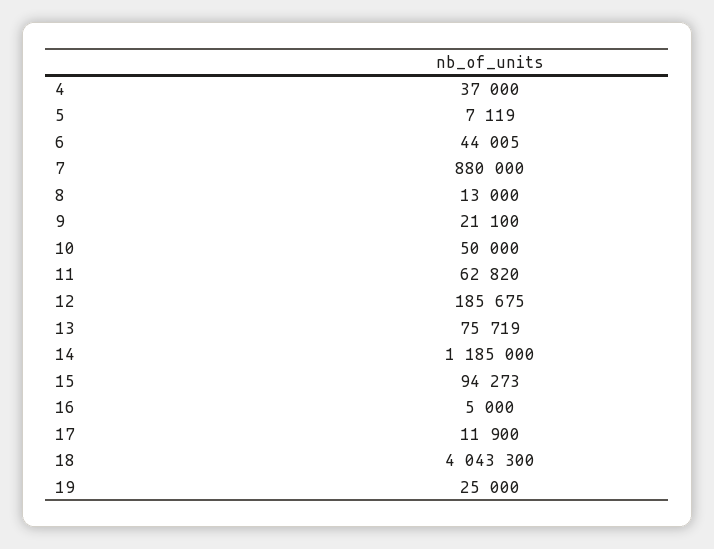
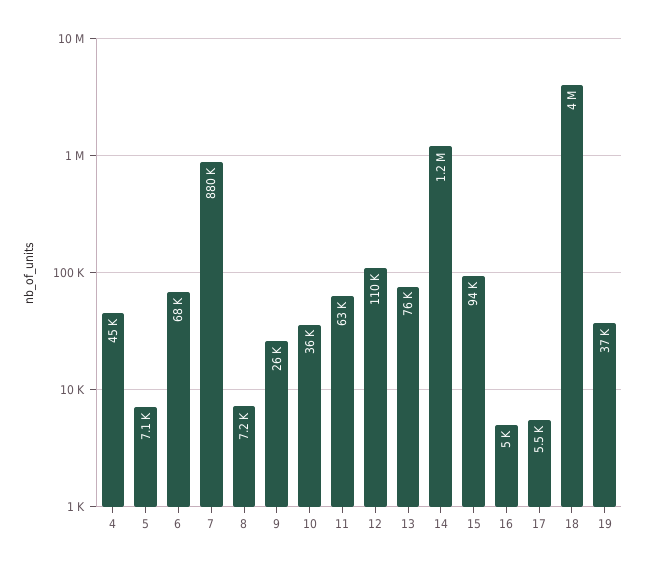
4: 37000 -> 45000
6: 44005 -> 68000
8: 13000 -> 7200
9: 21100 -> 26000
10: 50000 -> 36000
12: 185675 -> 110000
17: 11900 -> 5500
19: 25000 -> 37000

